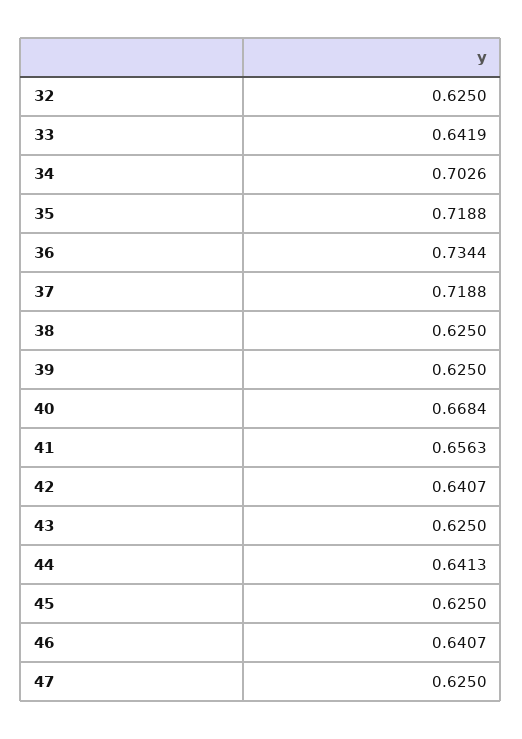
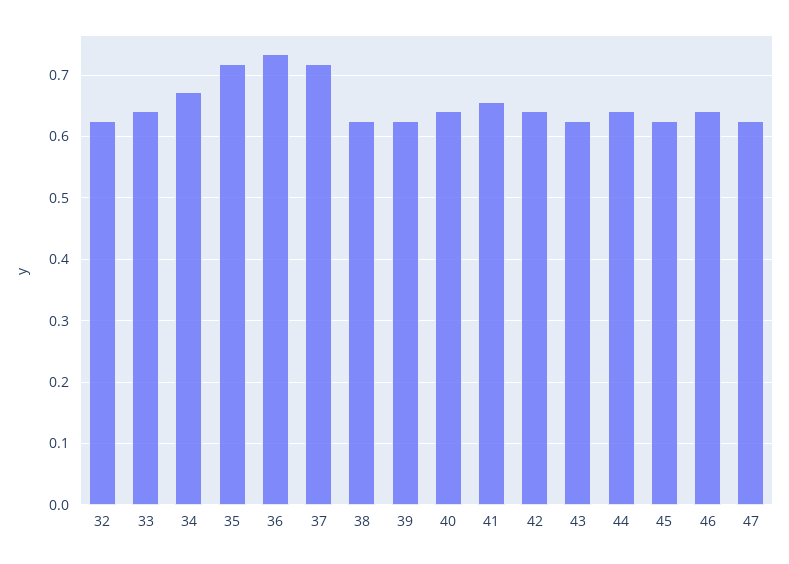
34: 0.7026 -> 0.67
40: 0.6684 -> 0.64

